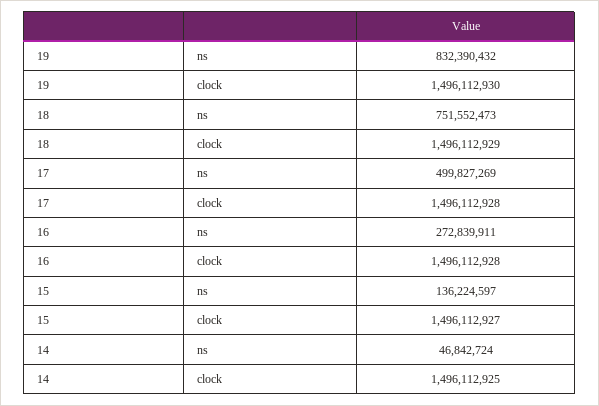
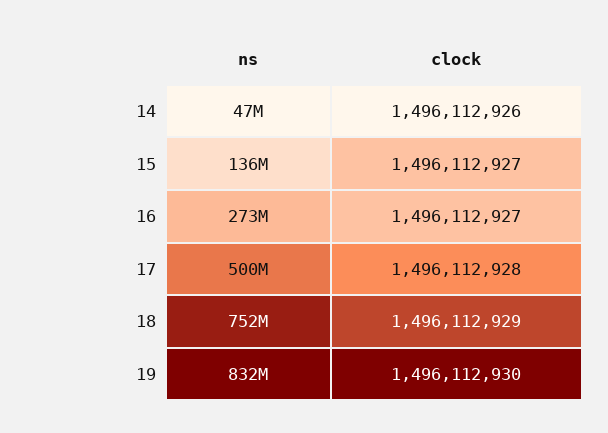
16, clock: 1496112928 -> 1496112927
14, clock: 1496112925 -> 1496112926

